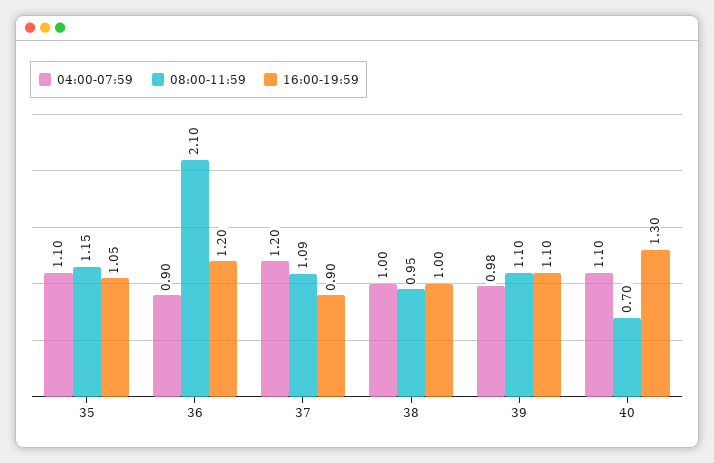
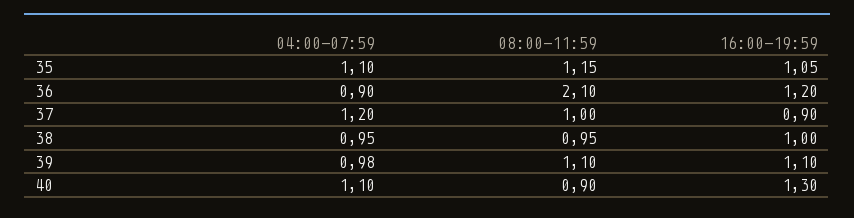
08:00-11:59, 37: 1.09 -> 1
04:00-07:59, 38: 1 -> 0.95
08:00-11:59, 40: 0.7 -> 0.9

